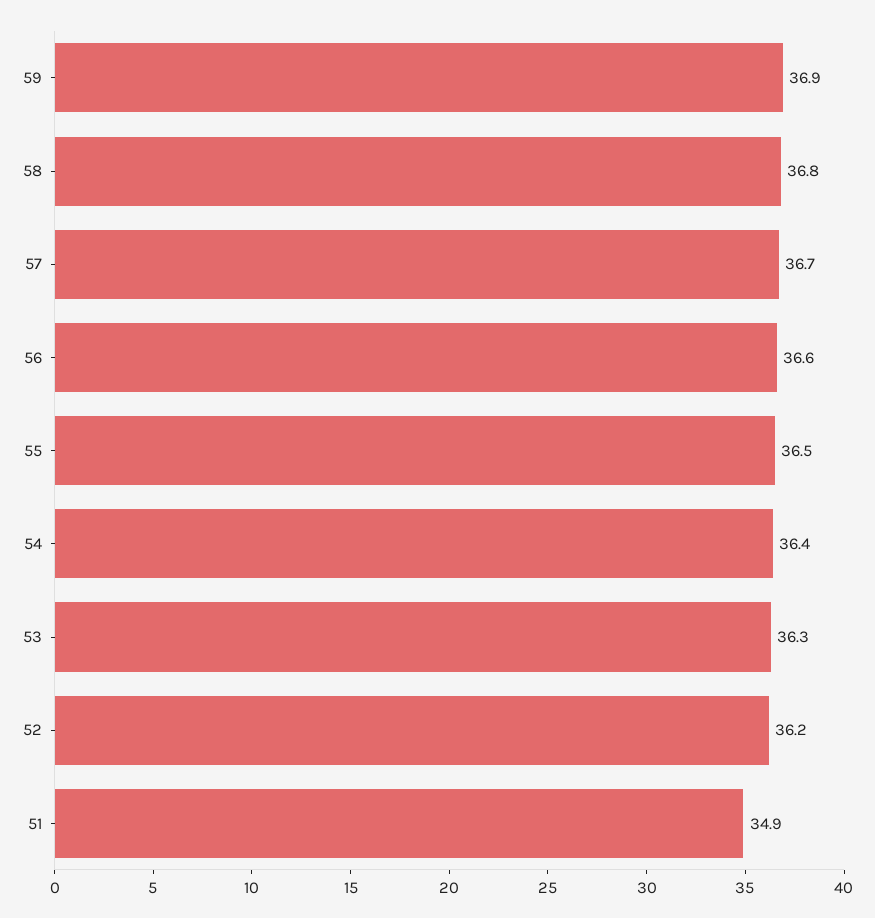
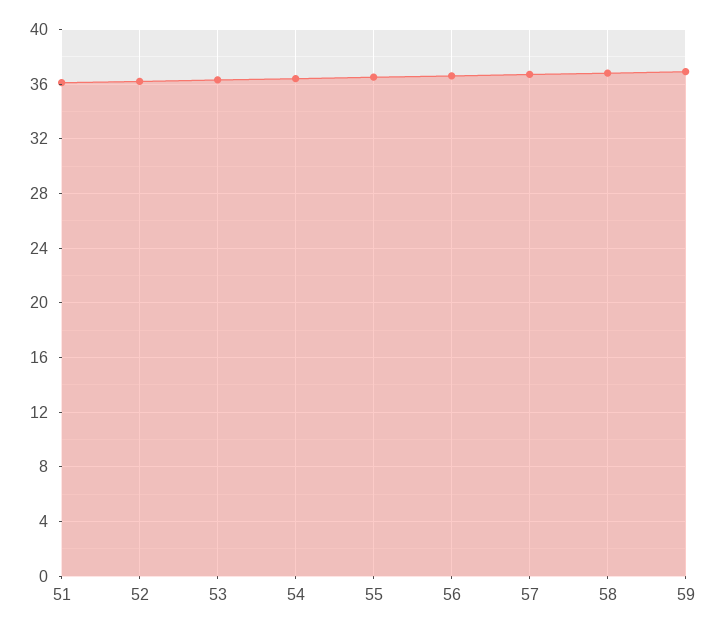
51: 34.9 -> 36

